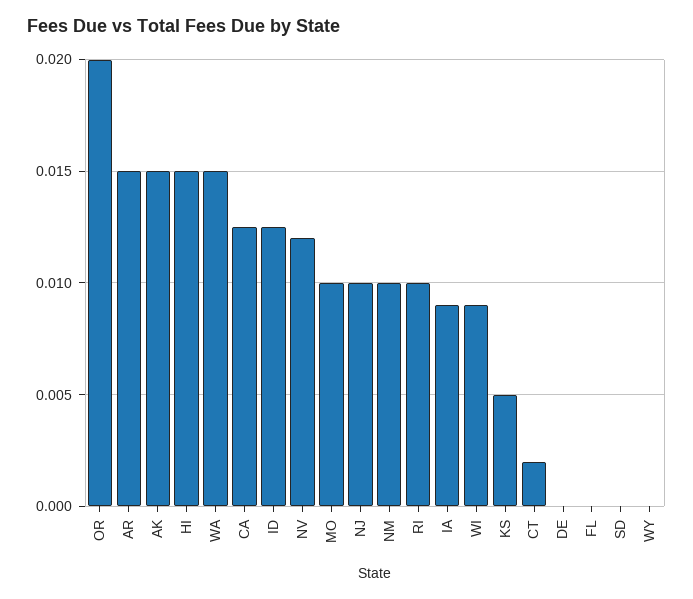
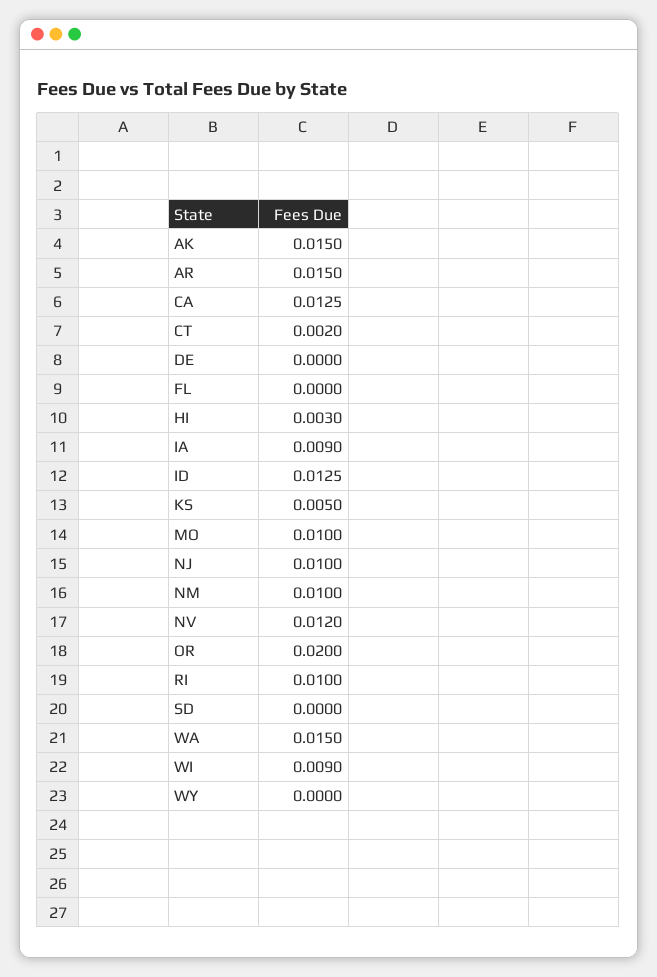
HI: 0.015 -> 0.003

